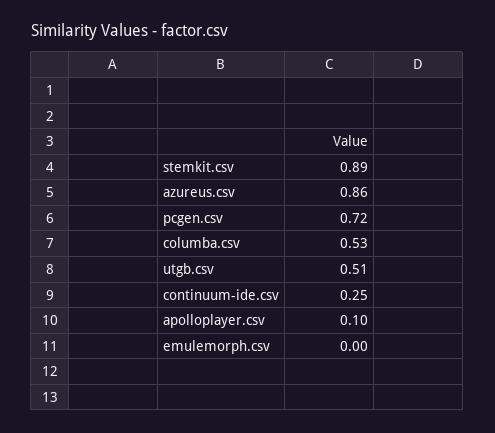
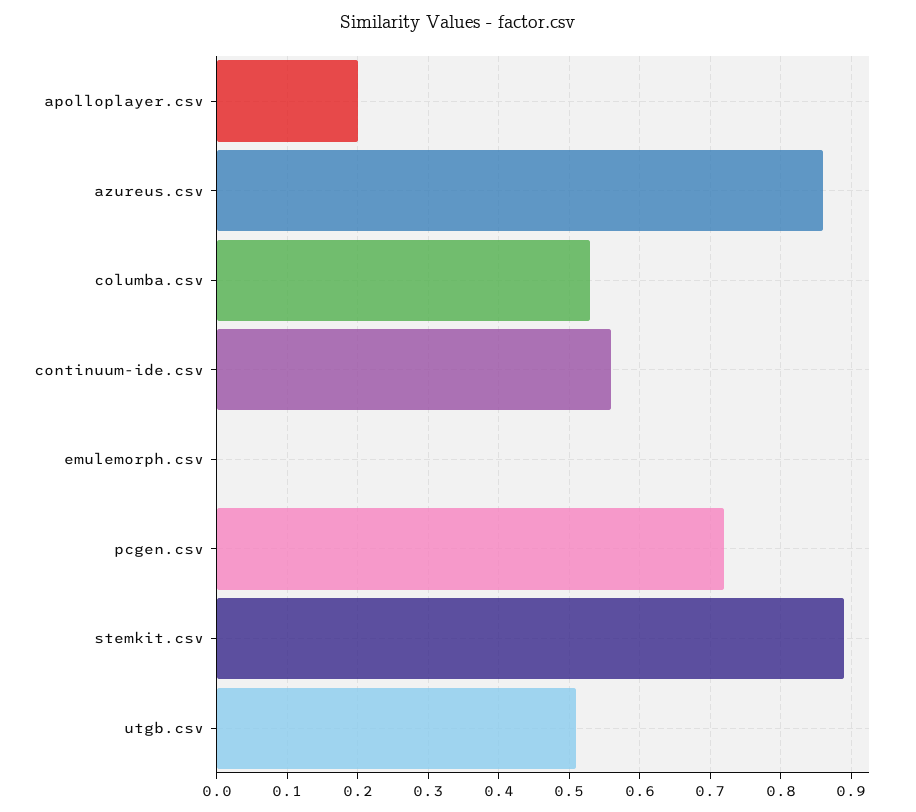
continuum-ide.csv: 0.25 -> 0.56
apolloplayer.csv: 0.1 -> 0.2

